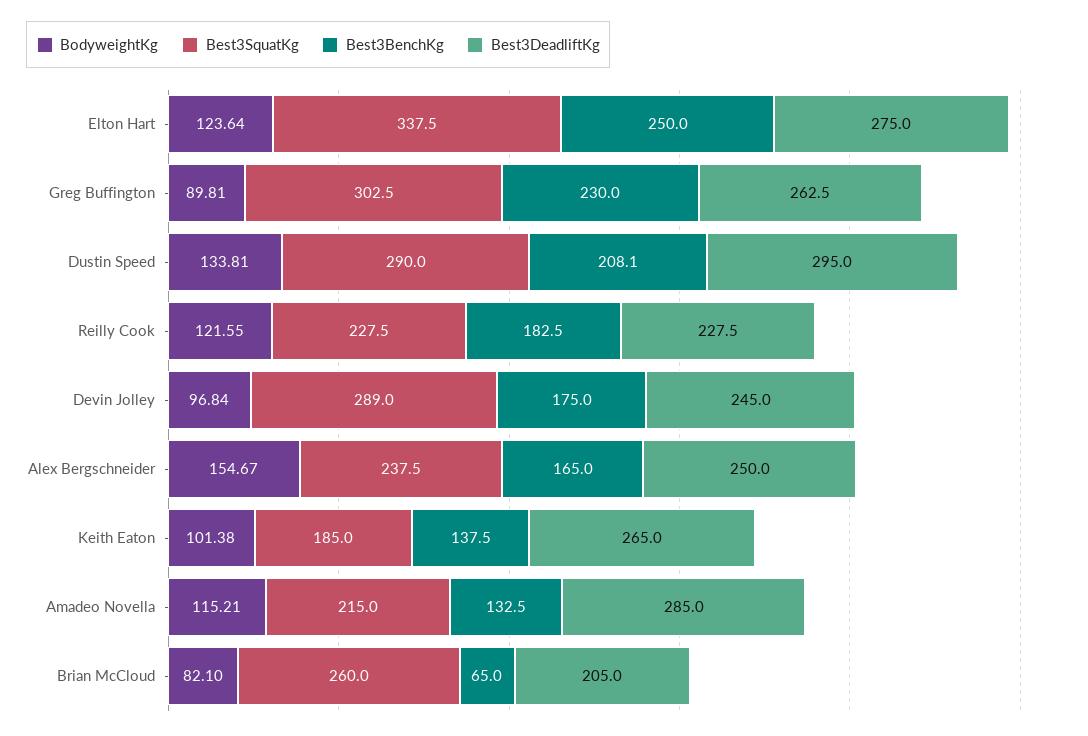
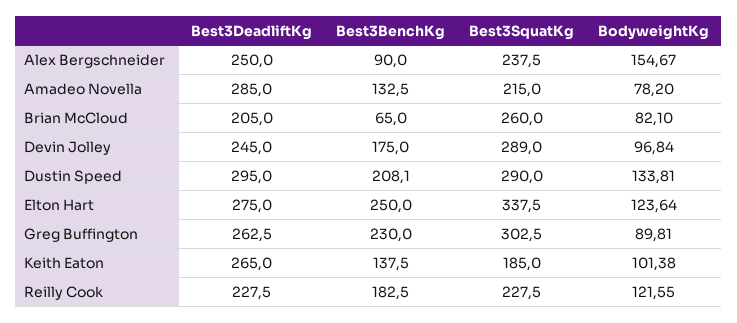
Best3BenchKg, Alex Bergschneider: 165 -> 90
BodyweightKg, Amadeo Novella: 115.21 -> 78.2

